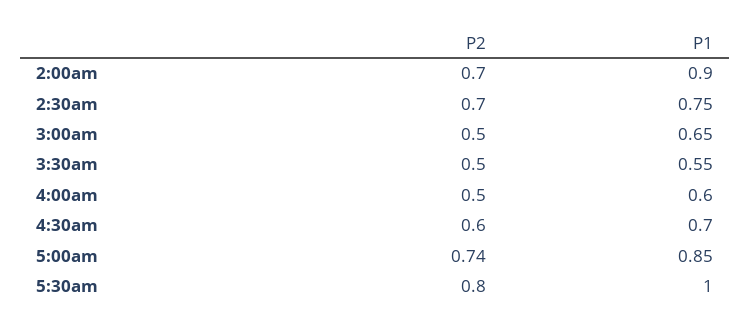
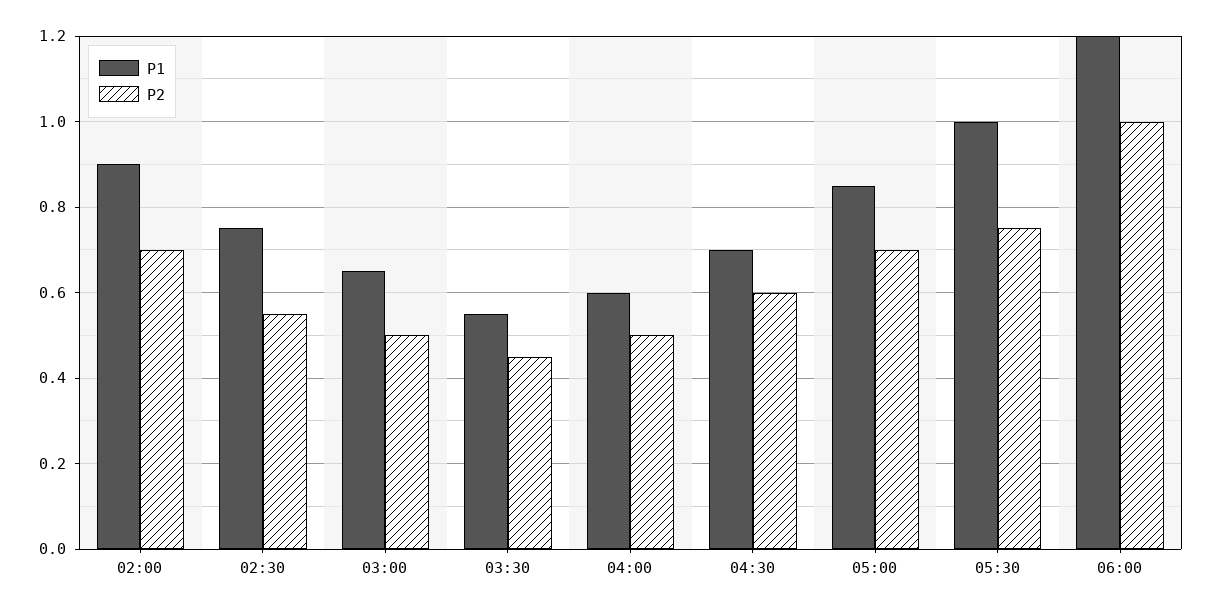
P2, 2:30am: 0.7 -> 0.55
P2, 3:30am: 0.5 -> 0.45
P2, 5:00am: 0.74 -> 0.7
P2, 5:30am: 0.8 -> 0.75
P1, 06:00: none -> 1.2
P2, 06:00: none -> 1

